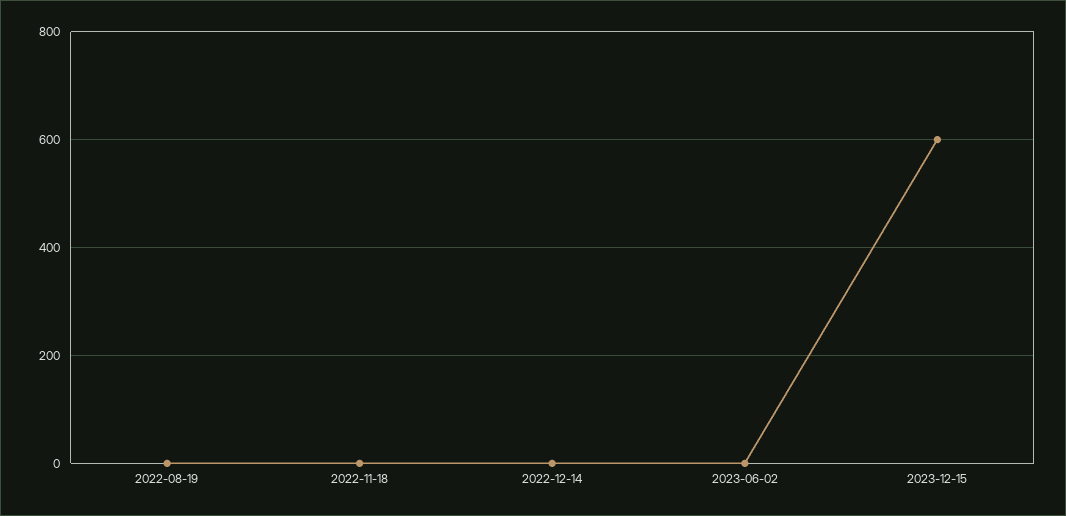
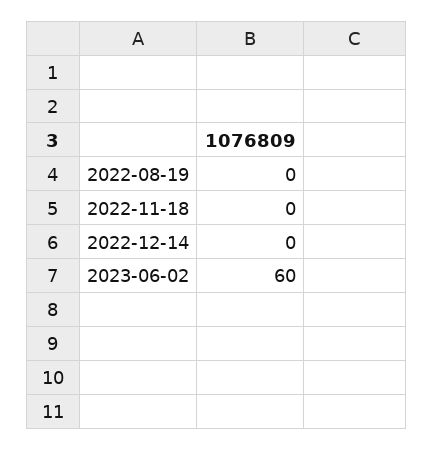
2023-06-02: 0 -> 60
2023-12-15: 600 -> none

